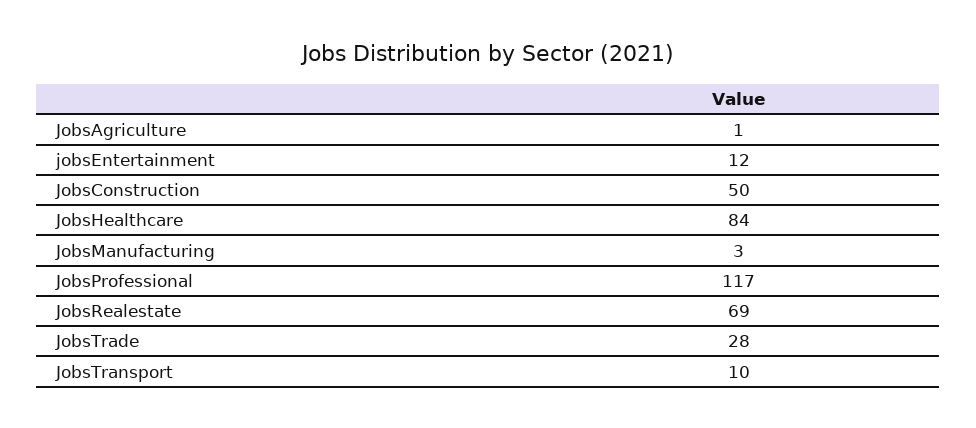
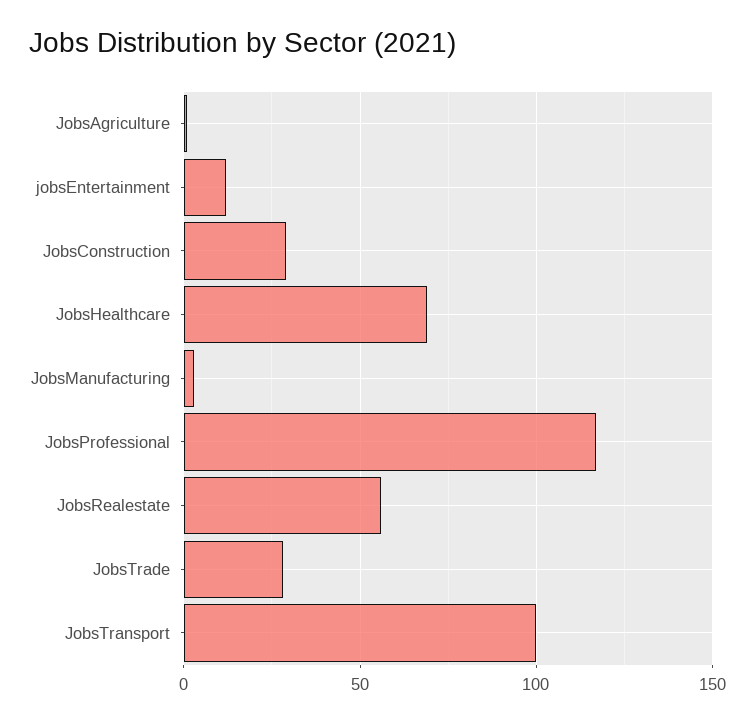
JobsConstruction: 50 -> 30
JobsHealthcare: 84 -> 70
JobsRealestate: 69 -> 55
JobsTransport: 10 -> 100

